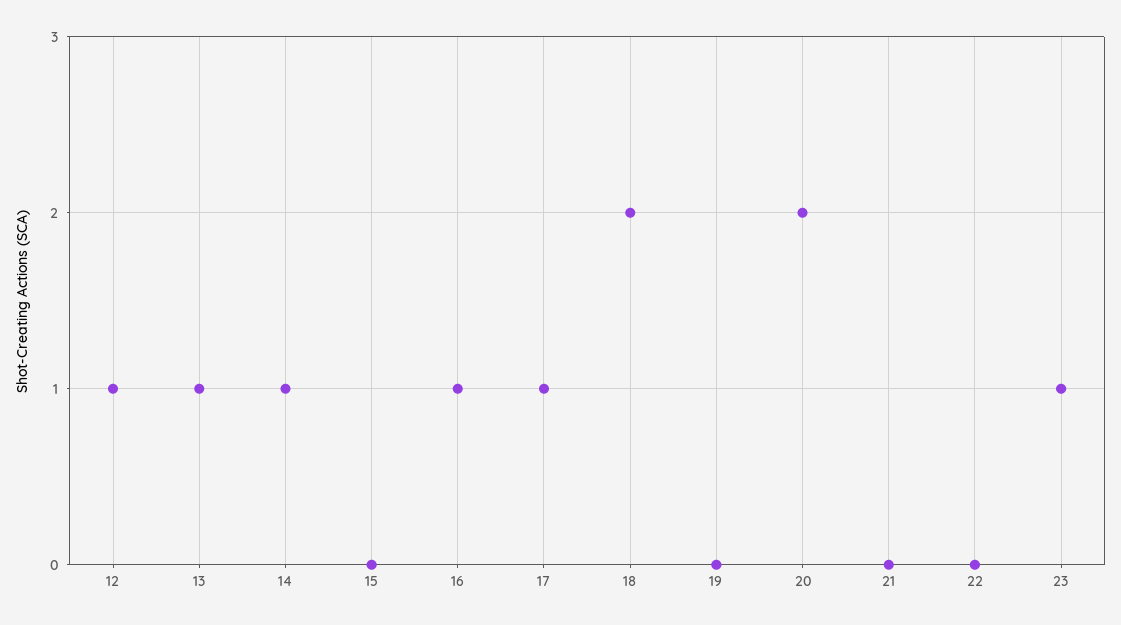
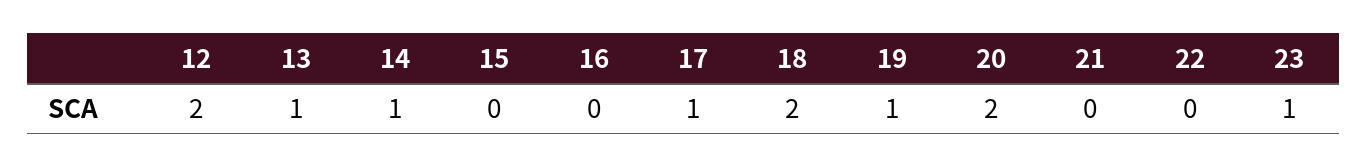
12: 1 -> 2
16: 1 -> 0
19: 0 -> 1

